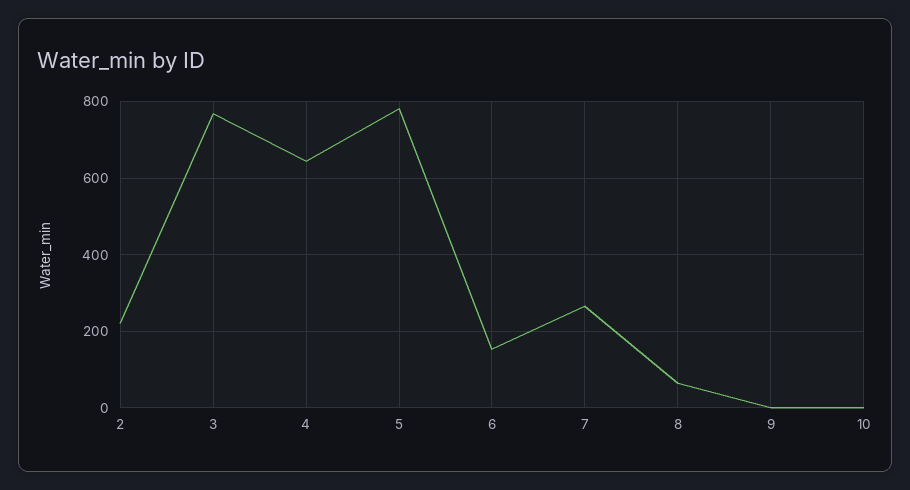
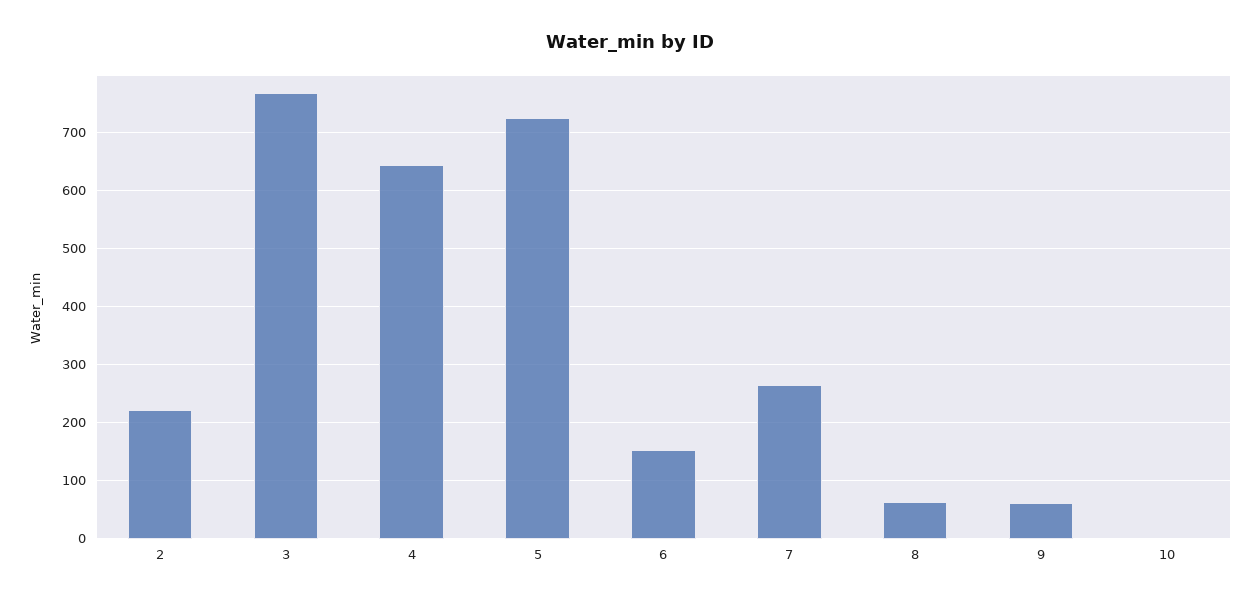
5: 780 -> 720
9: 0 -> 60

